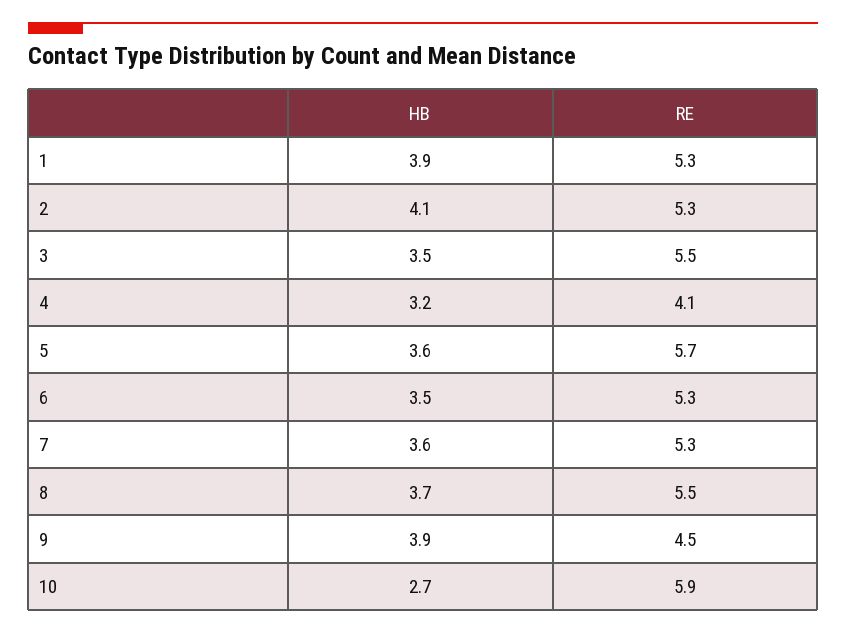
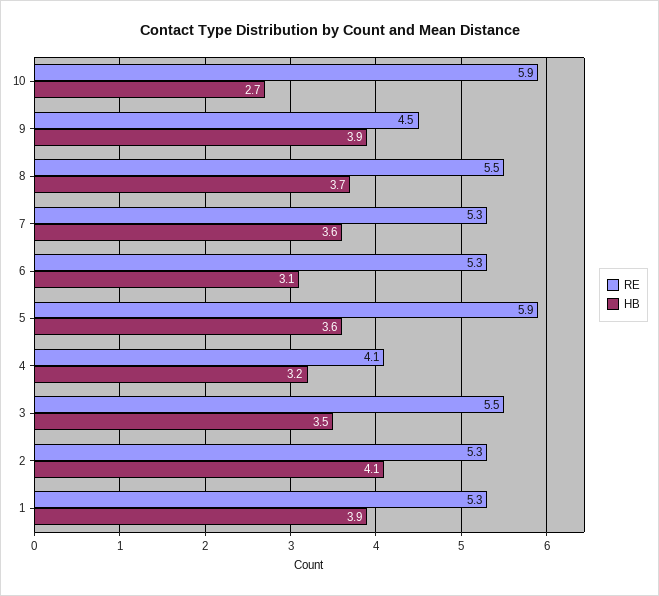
RE, 5: 5.7 -> 5.9
HB, 6: 3.5 -> 3.1

